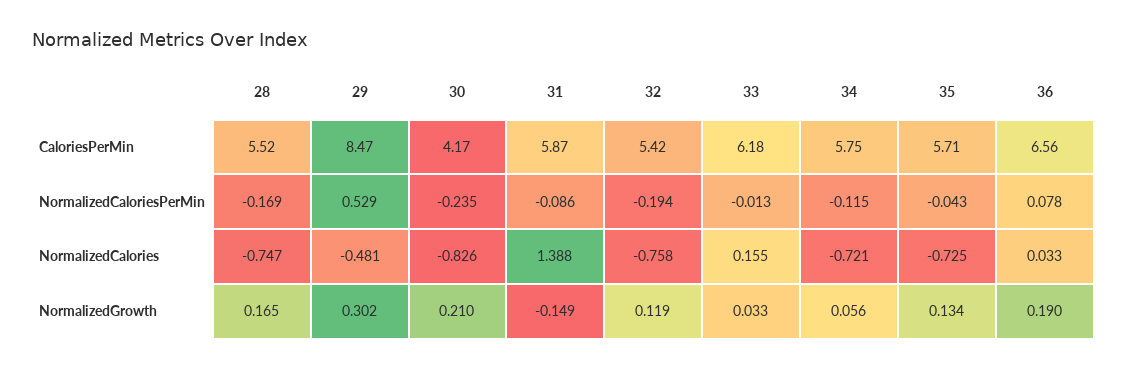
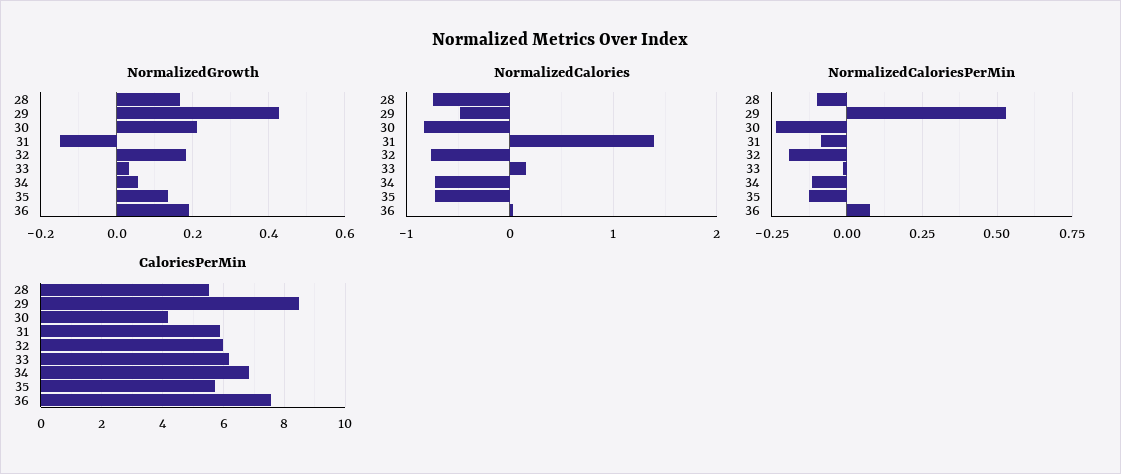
CaloriesPerMin, 32: 5.42 -> 6
CaloriesPerMin, 34: 5.75 -> 6.8
CaloriesPerMin, 36: 6.56 -> 7.6
NormalizedCaloriesPerMin, 28: -0.169 -> -0.1
NormalizedCaloriesPerMin, 35: -0.043 -> -0.125
NormalizedGrowth, 29: 0.302 -> 0.42
NormalizedGrowth, 32: 0.119 -> 0.18

